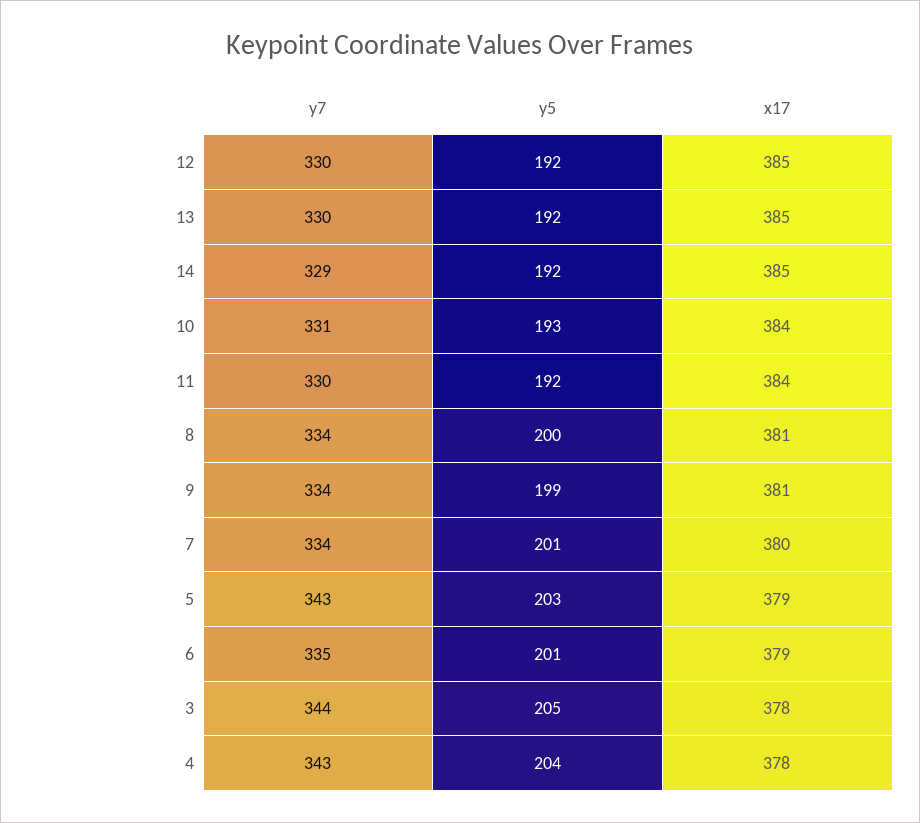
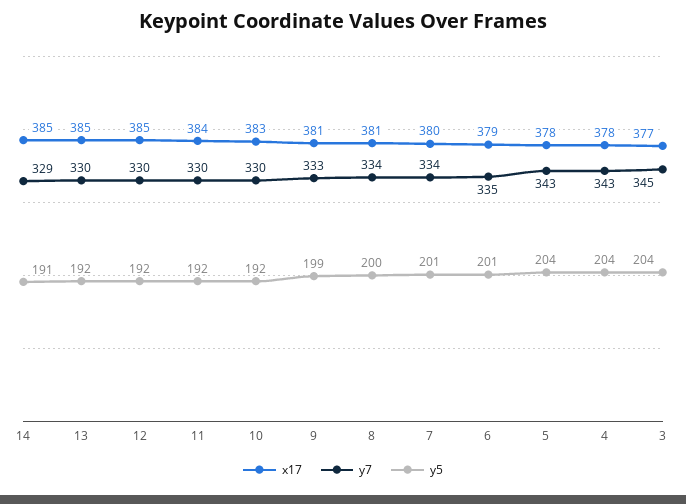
y5, 14: 192 -> 191
y7, 10: 331 -> 330
y5, 10: 193 -> 192
x17, 10: 384 -> 383
y7, 9: 334 -> 333
y5, 5: 203 -> 204
x17, 5: 379 -> 378
y7, 3: 344 -> 345
y5, 3: 205 -> 204
x17, 3: 378 -> 377

